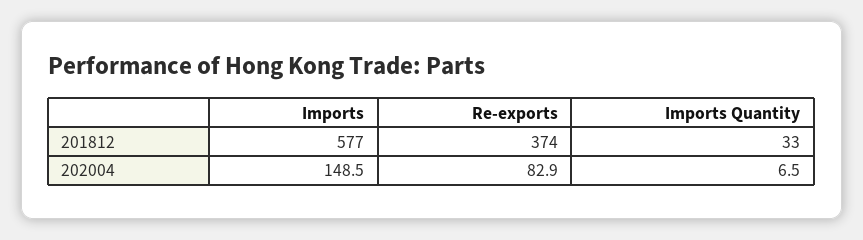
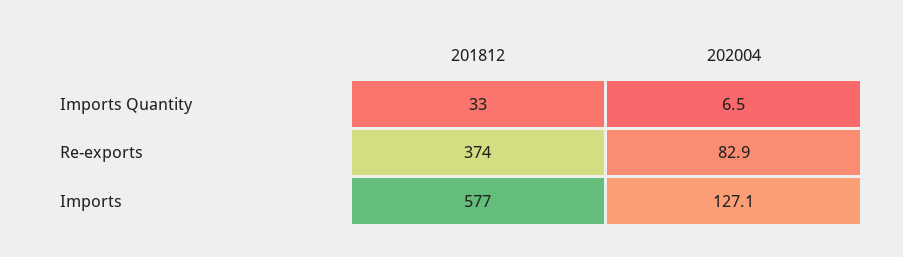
Imports, 202004: 148.5 -> 127.1

